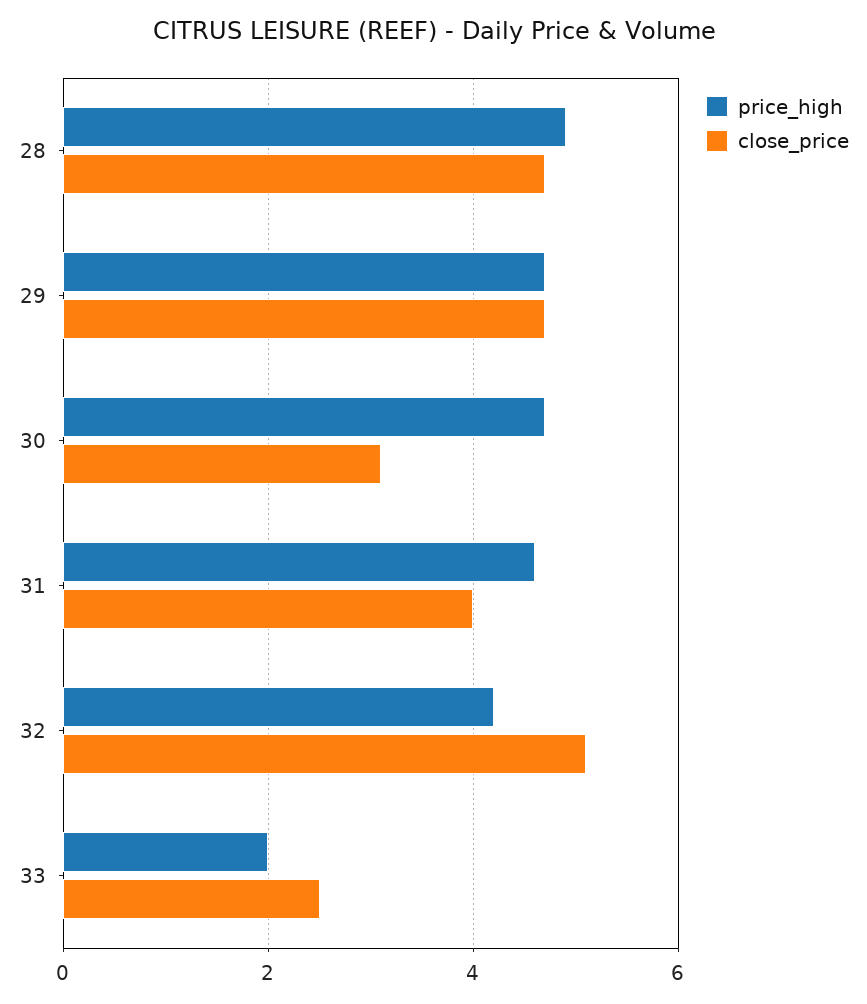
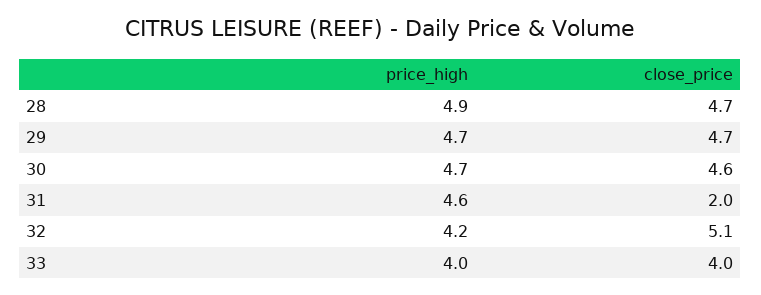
close_price, 30: 3 -> 4.6
close_price, 31: 4 -> 2
price_high, 33: 2 -> 4
close_price, 33: 2.5 -> 4

